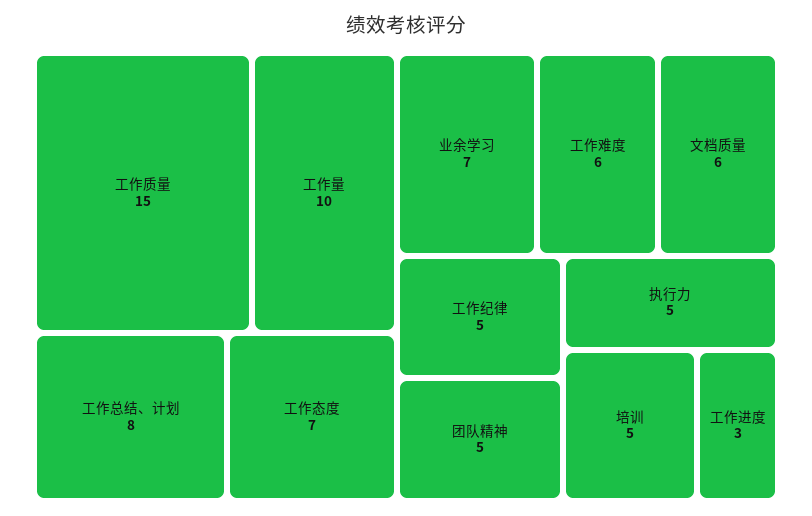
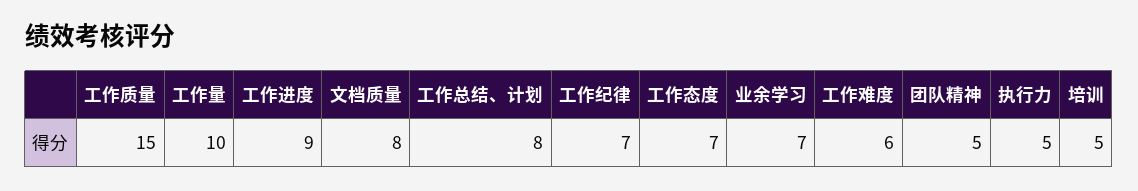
文档质量: 6 -> 8
工作纪律: 5 -> 7
工作进度: 3 -> 9

